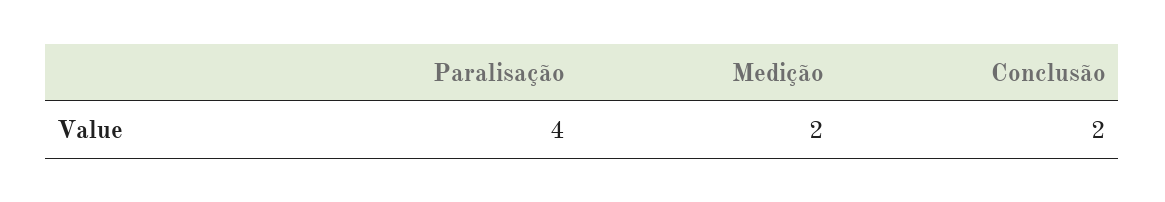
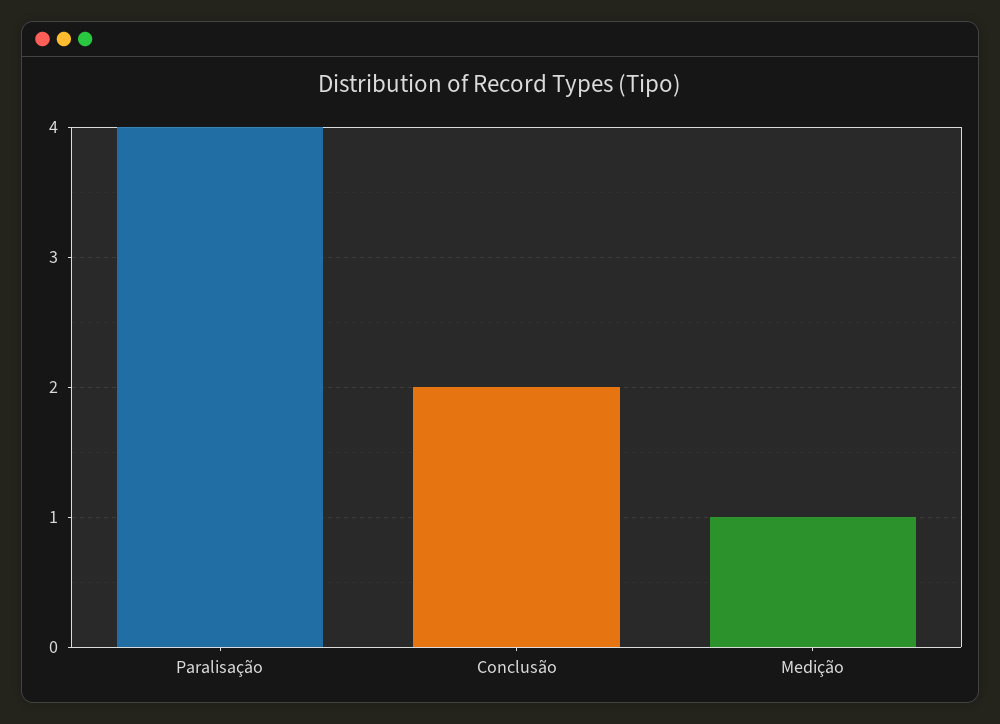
Medição: 2 -> 1

